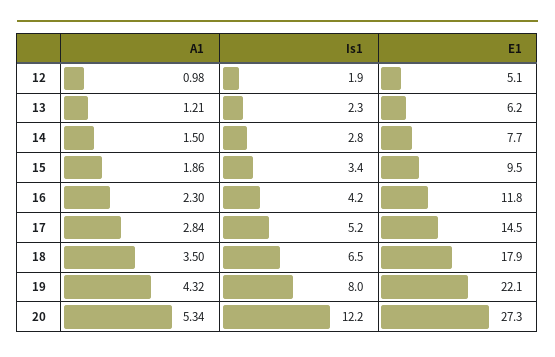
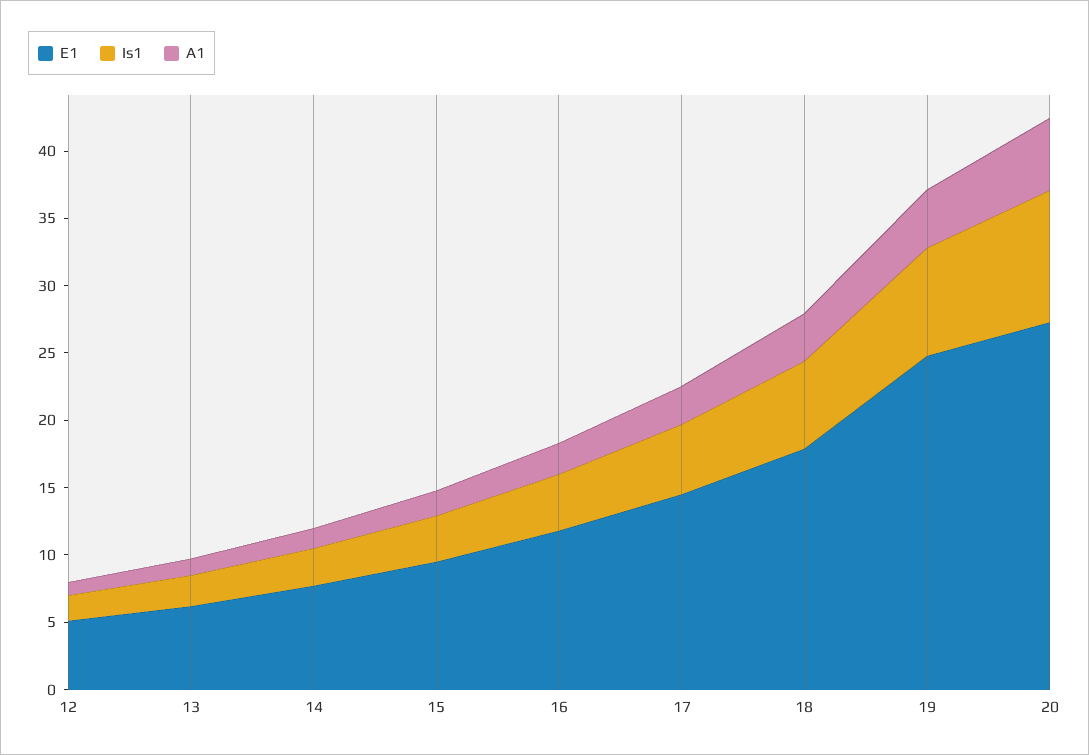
E1, 19: 22.1 -> 25
Is1, 20: 12.2 -> 10

